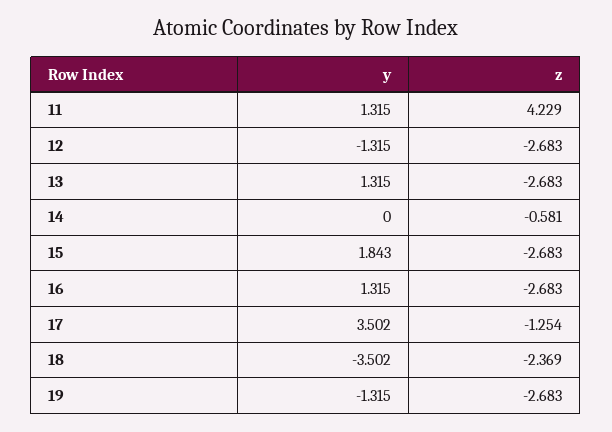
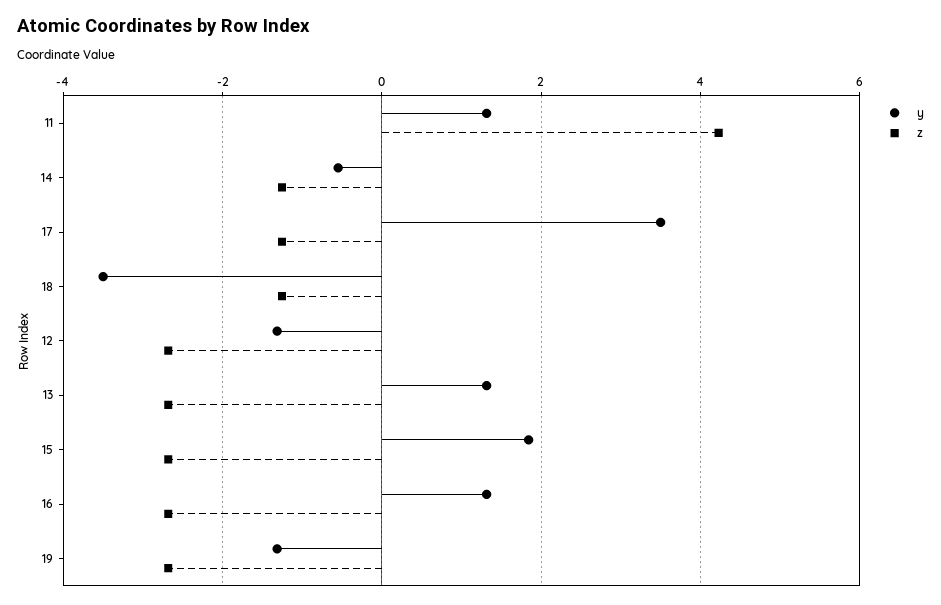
y, 14: 0 -> -0.6
z, 14: -0.581 -> -1.2
z, 18: -2.369 -> -1.2

